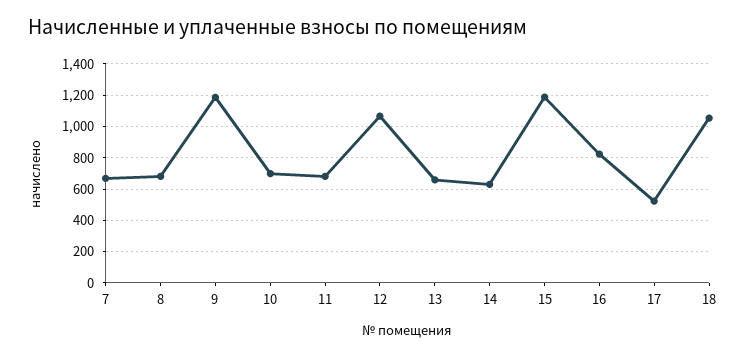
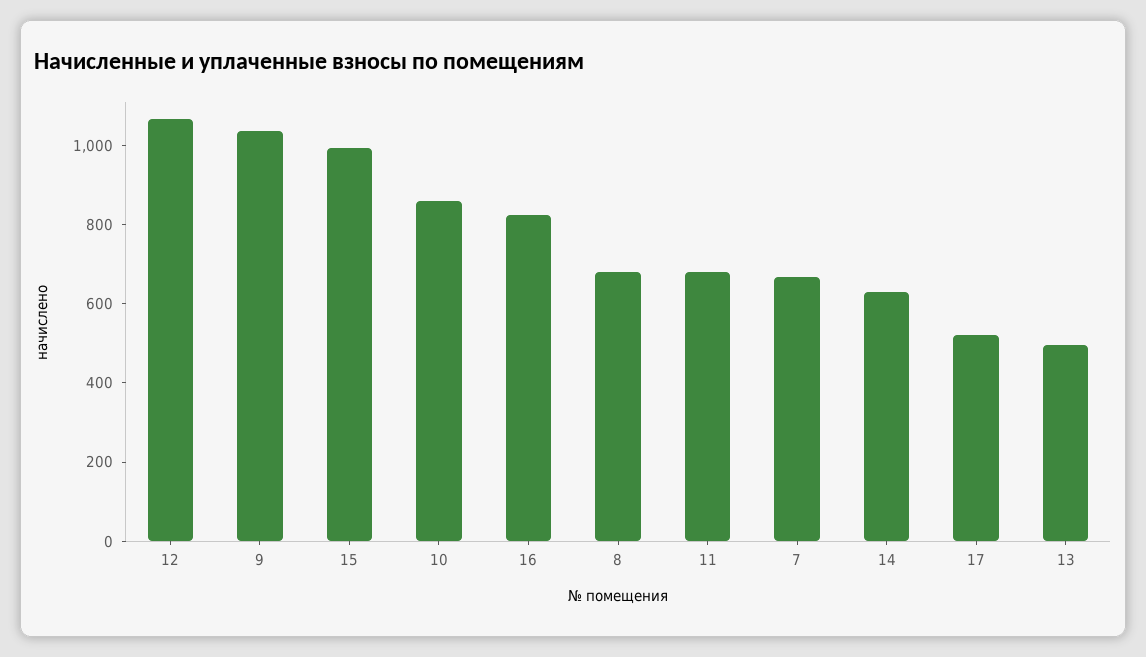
9: 1200 -> 1050
10: 700 -> 850
13: 650 -> 500
15: 1200 -> 1000
18: 1050 -> none

